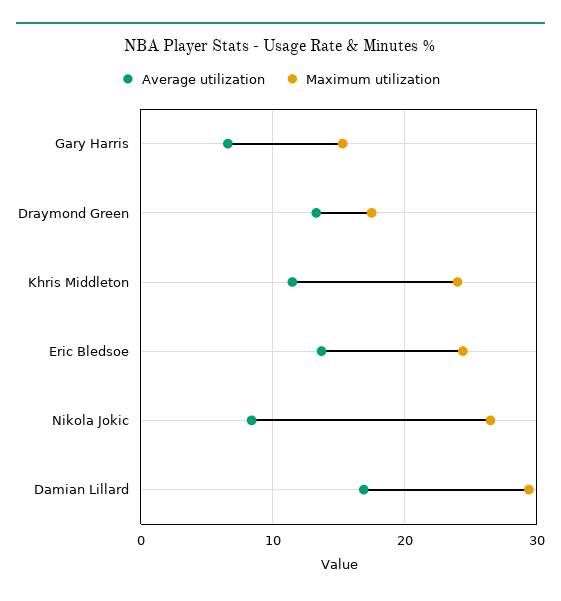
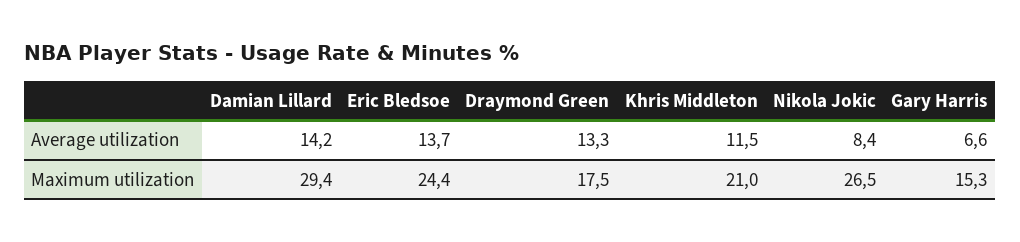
Maximum utilization, Khris Middleton: 24 -> 21
Average utilization, Damian Lillard: 17 -> 14.2

